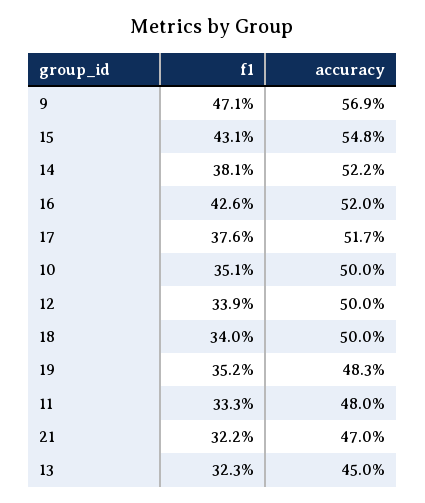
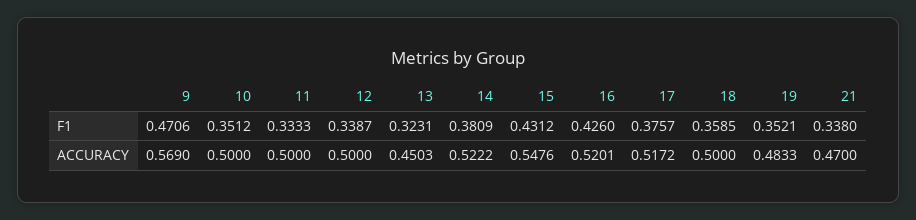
f1, 18: 0.34 -> 0.3585
accuracy, 11: 0.48 -> 0.5
f1, 21: 0.322 -> 0.338

